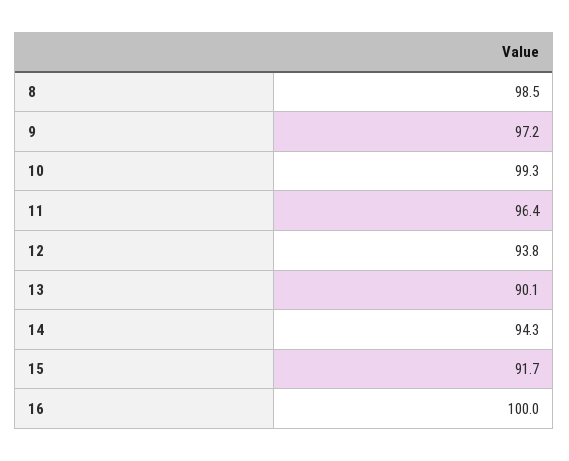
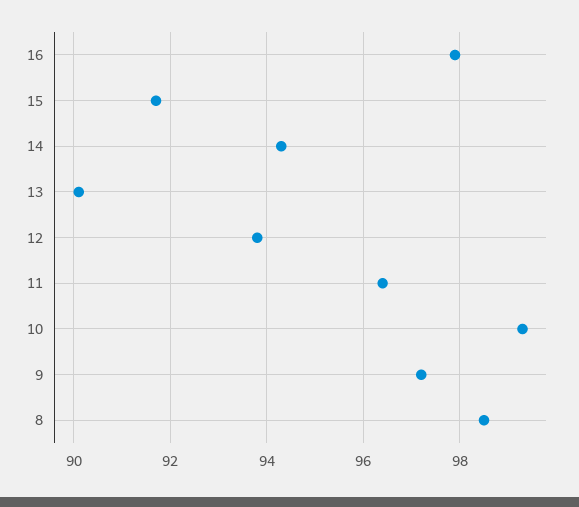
16: 100 -> 98

